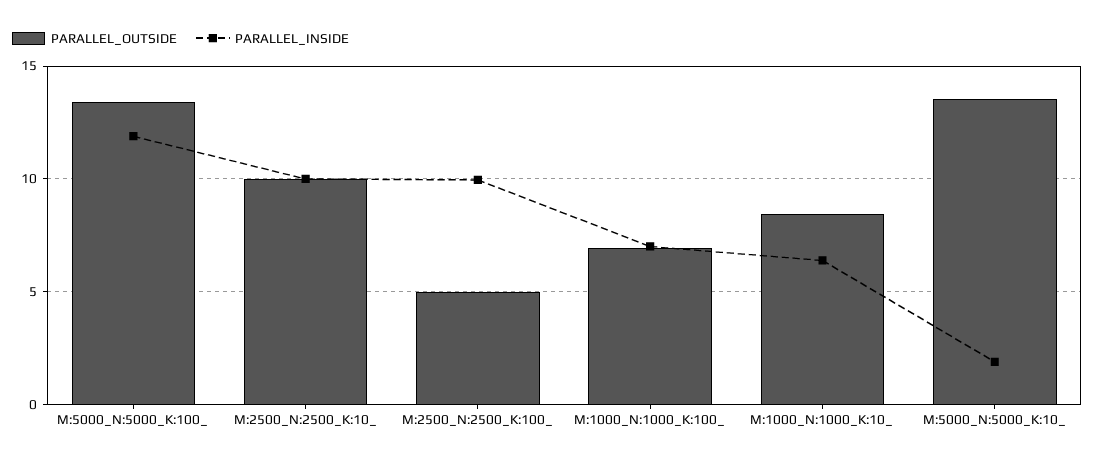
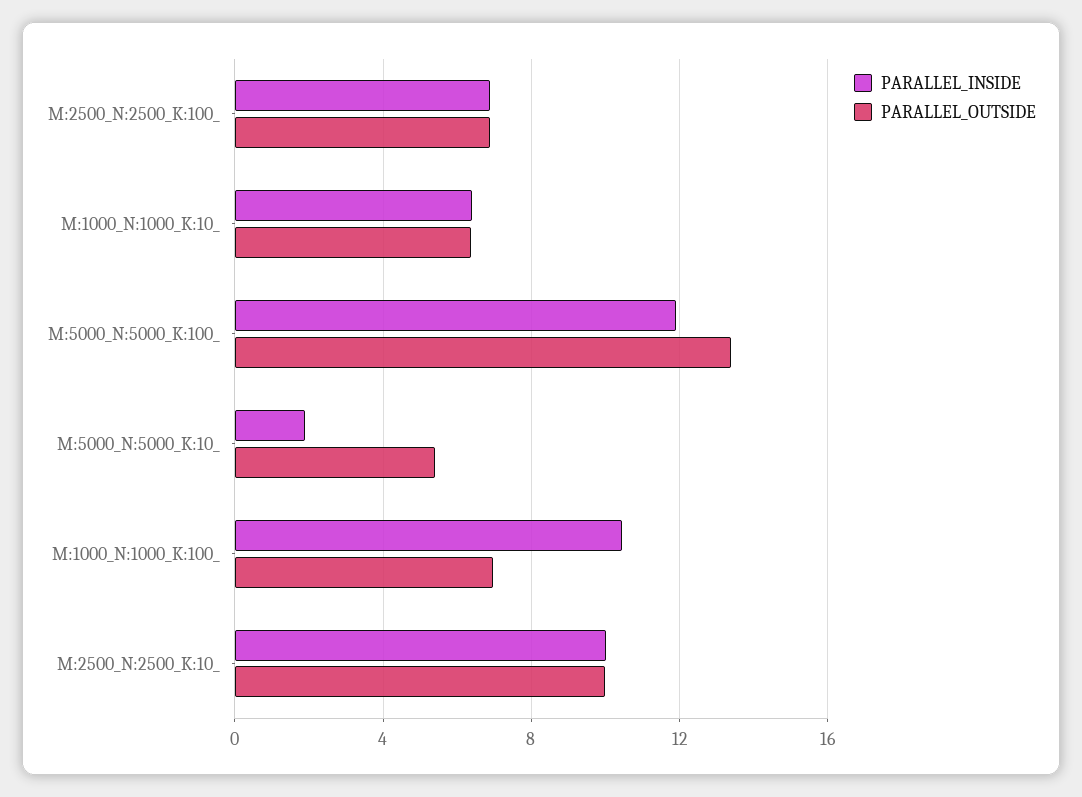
PARALLEL_OUTSIDE, M:2500_N:2500_K:100_: 5 -> 7
PARALLEL_INSIDE, M:2500_N:2500_K:100_: 10 -> 7
PARALLEL_INSIDE, M:1000_N:1000_K:100_: 7 -> 10.5
PARALLEL_OUTSIDE, M:1000_N:1000_K:10_: 8.5 -> 6.5
PARALLEL_OUTSIDE, M:5000_N:5000_K:10_: 13.5 -> 5.5

